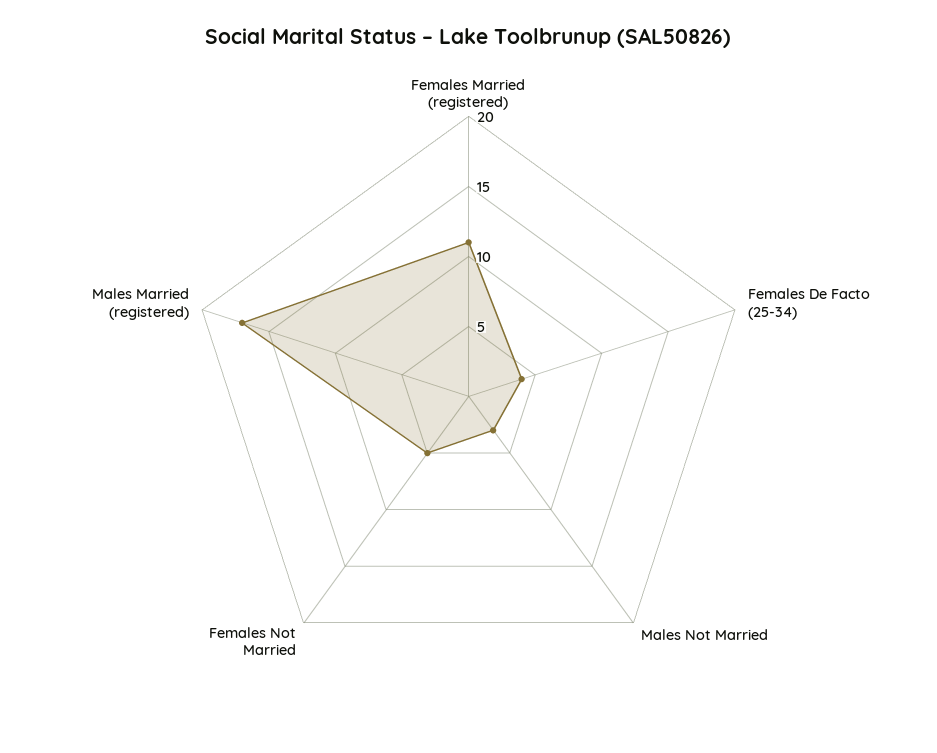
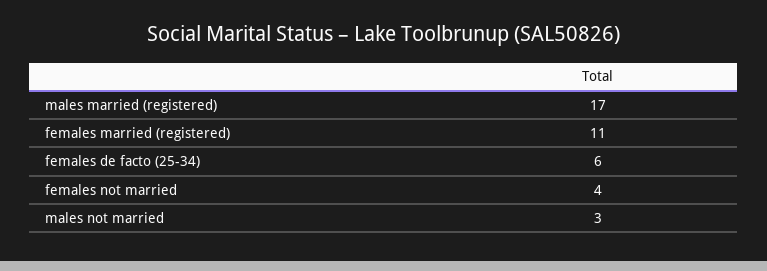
Females De Facto (25-34): 4 -> 6
Females Not Married: 5 -> 4

